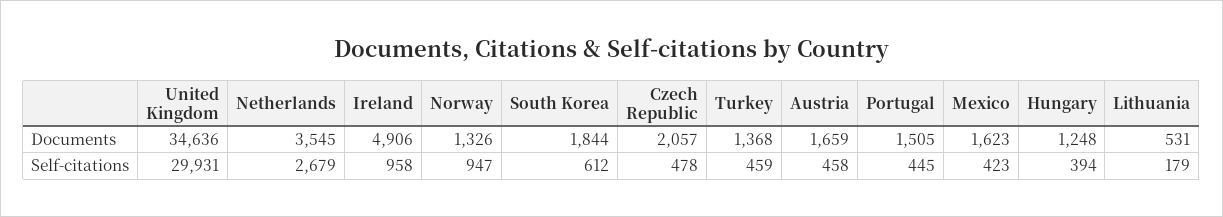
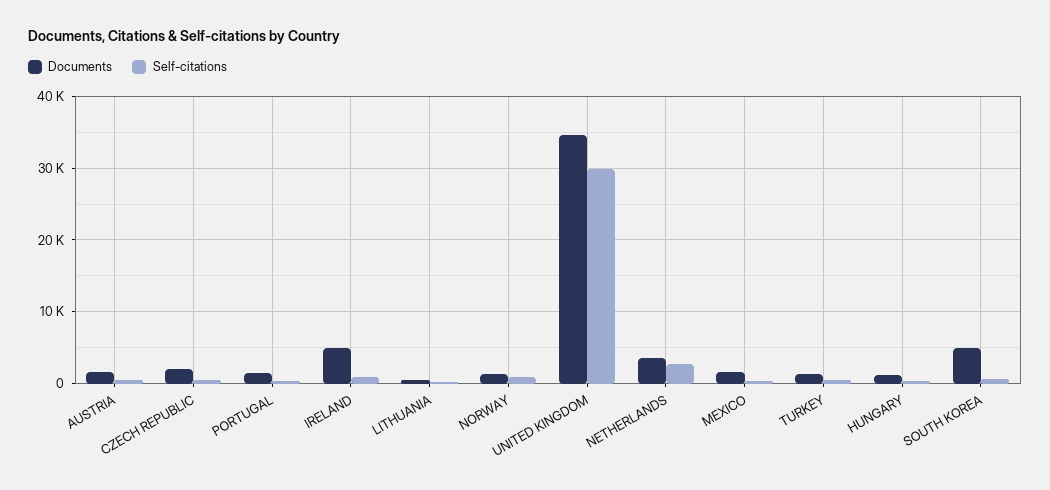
Documents, South Korea: 1844 -> 5000

